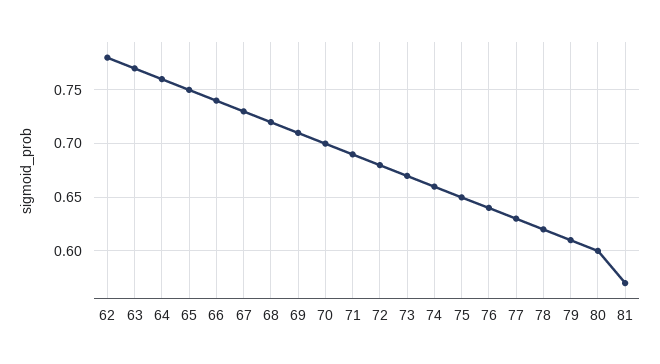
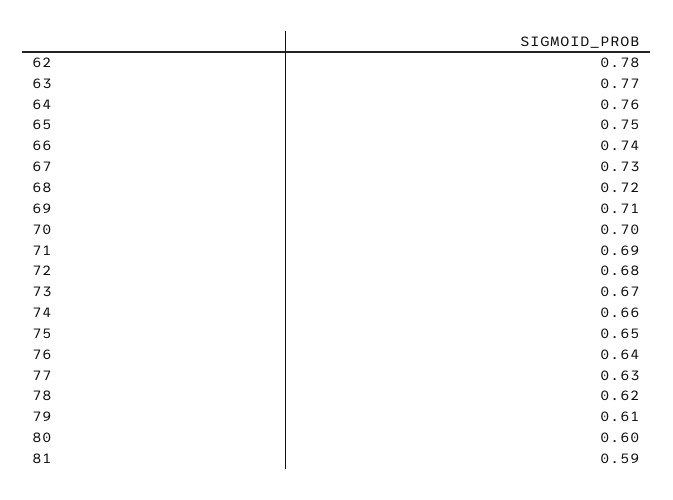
81: 0.57 -> 0.59

